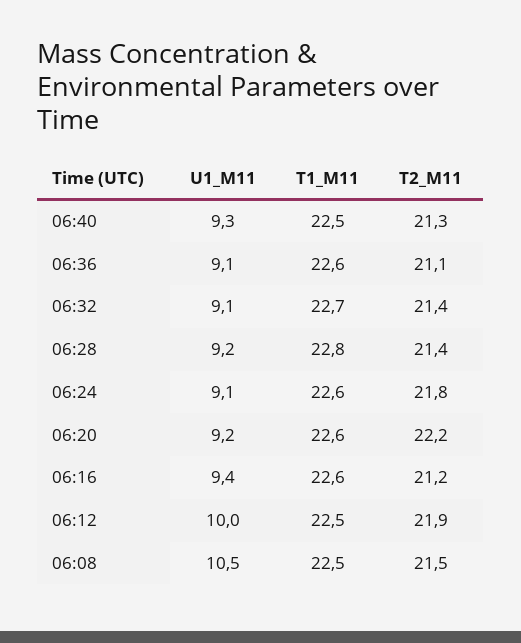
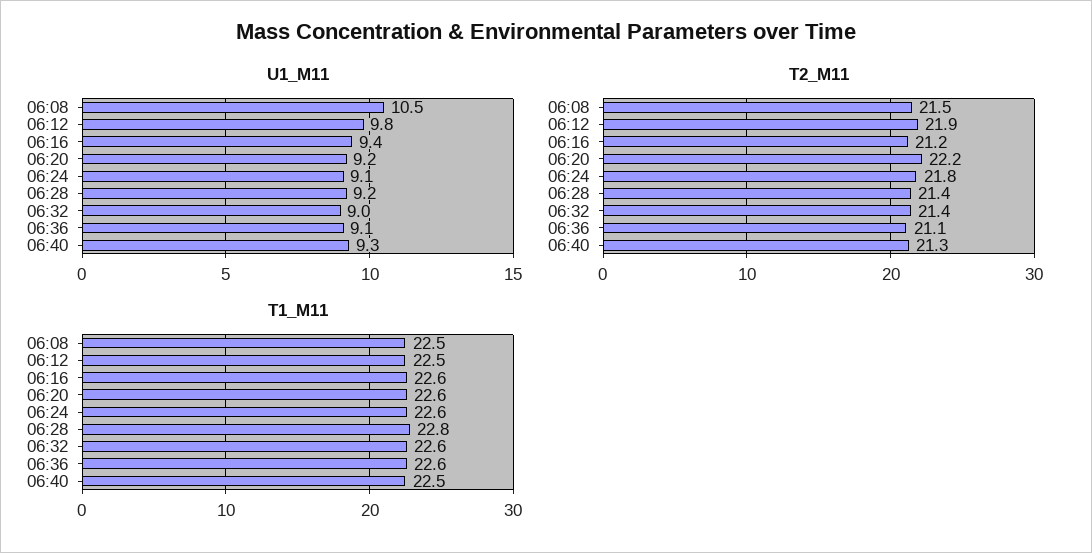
U1_M11, 06:32: 9.1 -> 9
T1_M11, 06:32: 22.7 -> 22.6
U1_M11, 06:12: 10 -> 9.8

